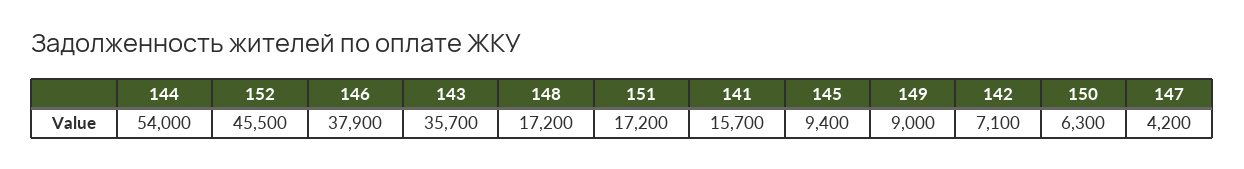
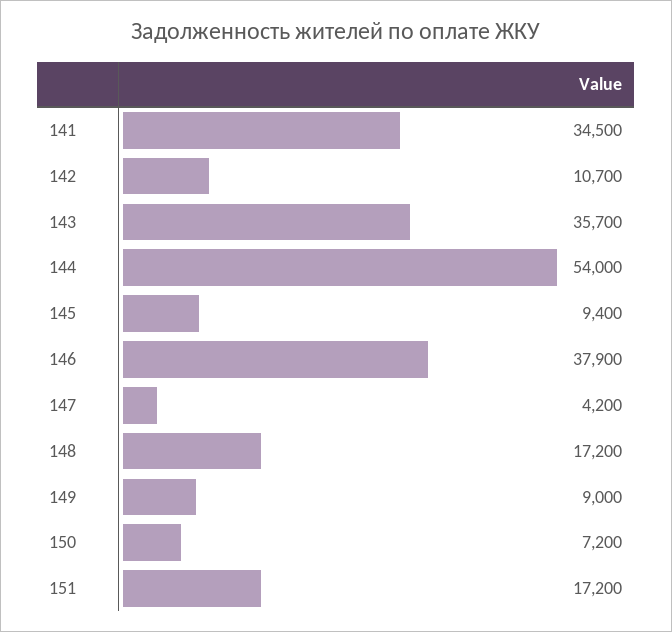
152: 45500 -> none
141: 15700 -> 34500
142: 7100 -> 10700
150: 6300 -> 7200

